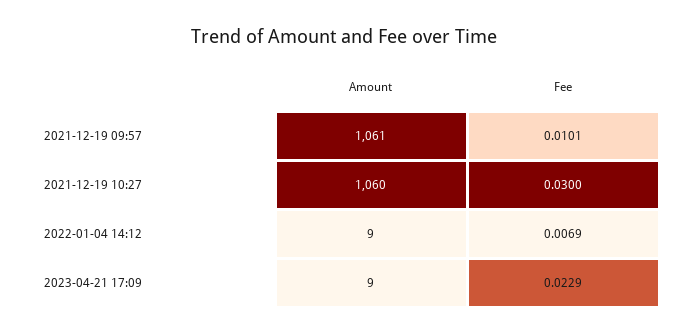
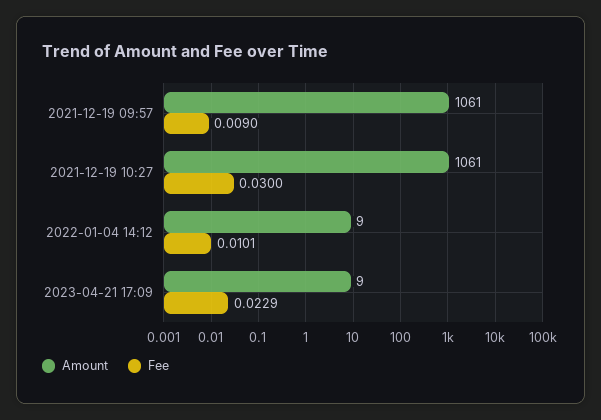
Fee, 2021-12-19 09:57: 0.0101 -> 0.009
Amount, 2021-12-19 10:27: 1060 -> 1061
Fee, 2022-01-04 14:12: 0.0069 -> 0.0101

